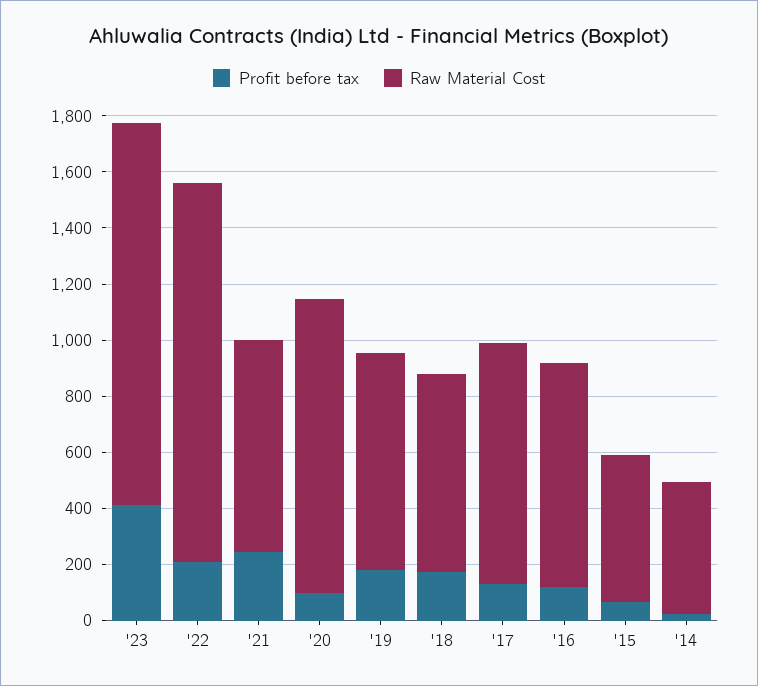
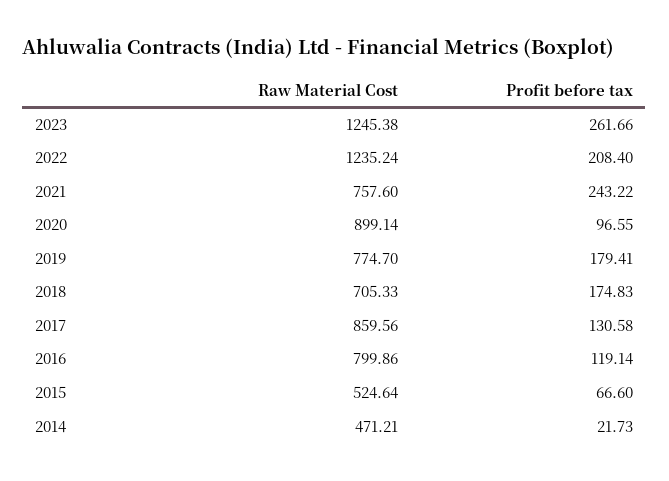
Profit before tax, '23: 400 -> 261.66
Raw Material Cost, '23: 1350 -> 1245.38
Raw Material Cost, '22: 1350 -> 1235.24
Raw Material Cost, '20: 1050 -> 899.14

